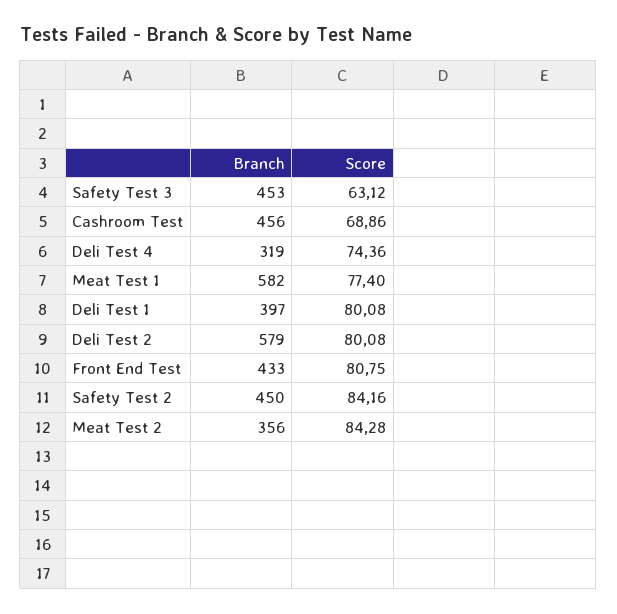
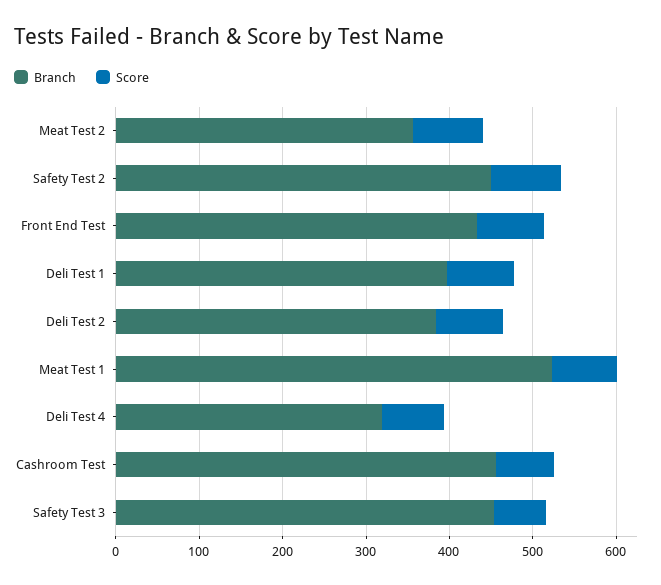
Branch, Meat Test 1: 582 -> 520
Branch, Deli Test 2: 579 -> 380

